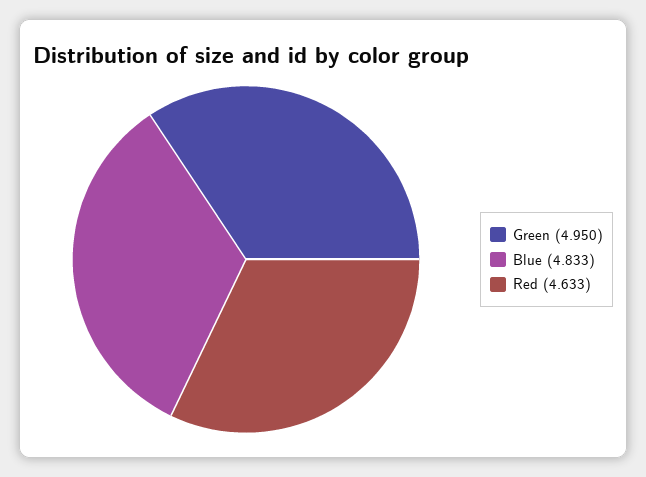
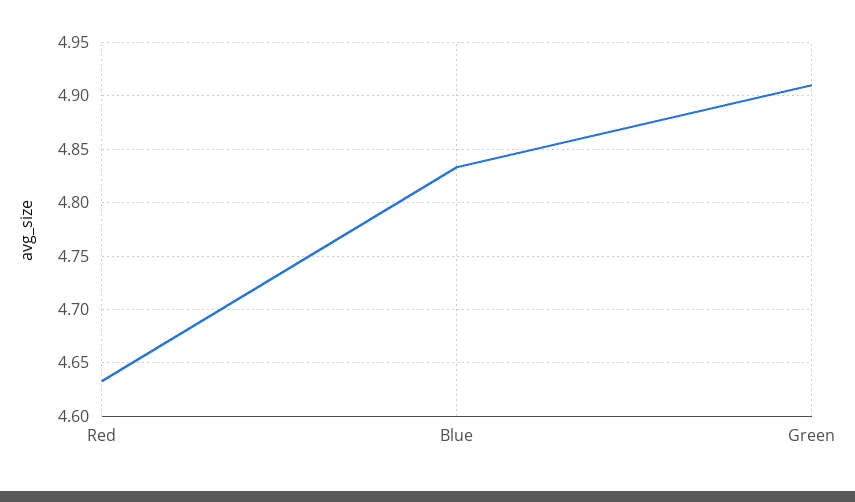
Green: 4.95 -> 4.91

